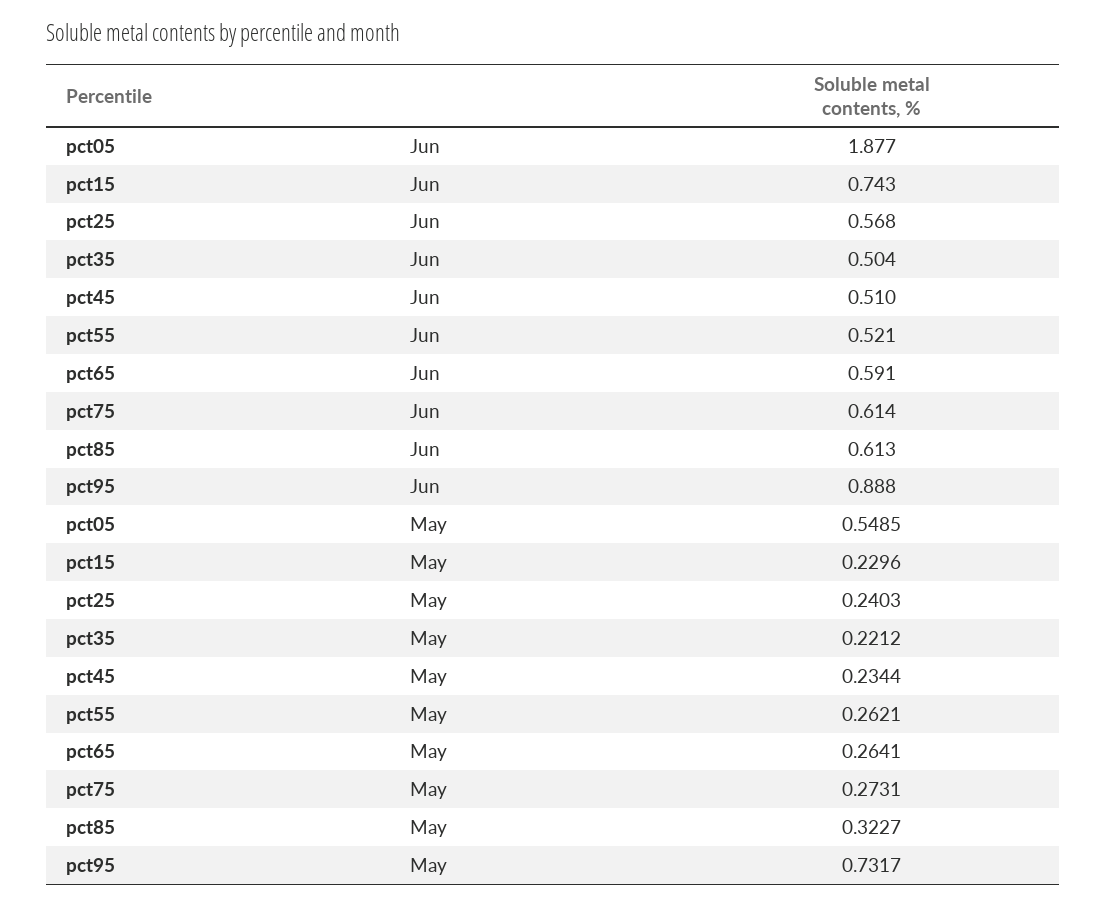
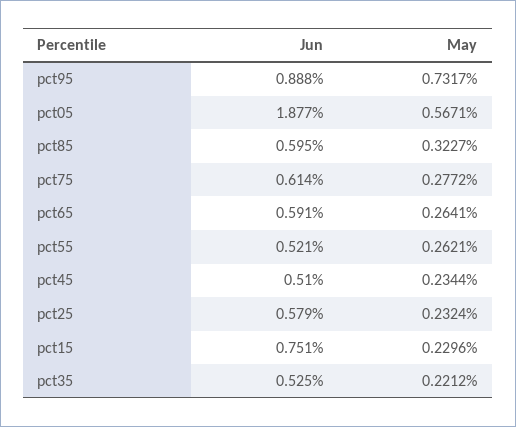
pct15, Jun: 0.743 -> 0.751
pct25, Jun: 0.568 -> 0.579
pct35, Jun: 0.504 -> 0.525
pct85, Jun: 0.613 -> 0.595
pct05, May: 0.5485 -> 0.5671
pct25, May: 0.2403 -> 0.2324
pct75, May: 0.2731 -> 0.2772

